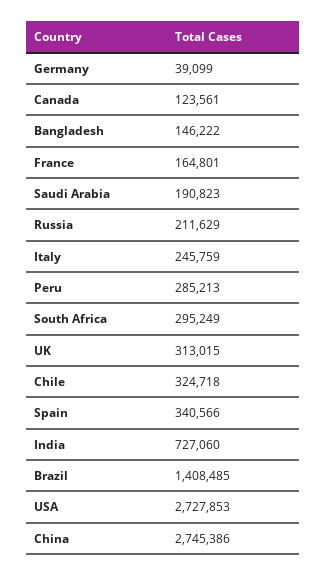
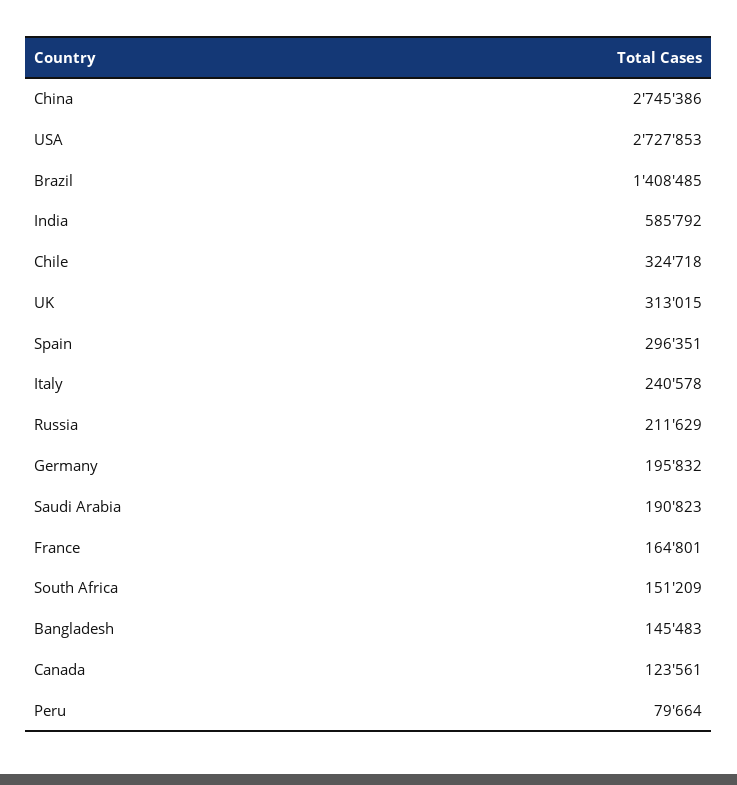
Germany: 39099 -> 195832
Bangladesh: 146222 -> 145483
Italy: 245759 -> 240578
Peru: 285213 -> 79664
South Africa: 295249 -> 151209
Spain: 340566 -> 296351
India: 727060 -> 585792

